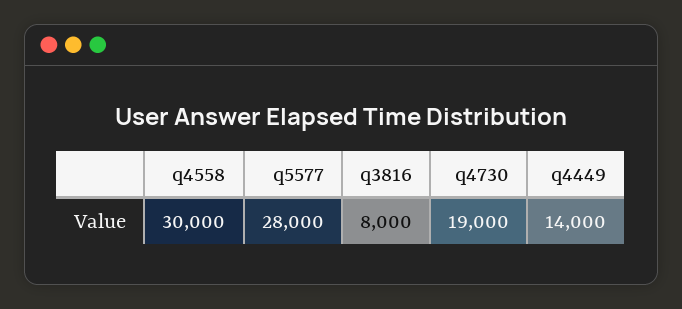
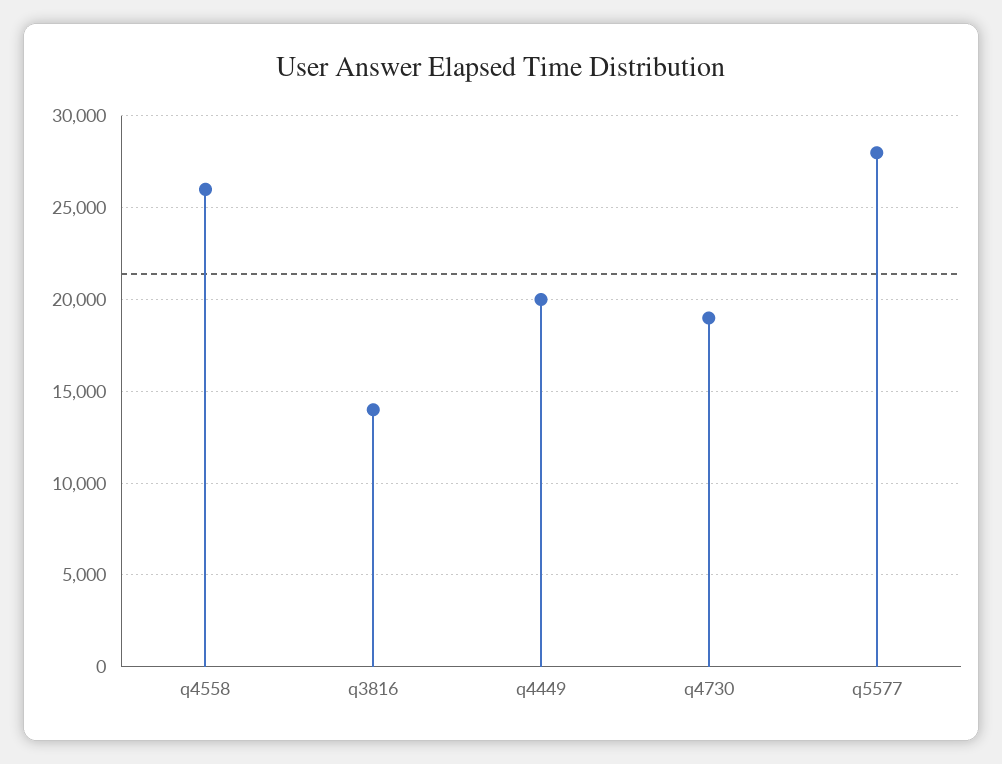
q4558: 30000 -> 26000
q3816: 8000 -> 14000
q4449: 14000 -> 20000

